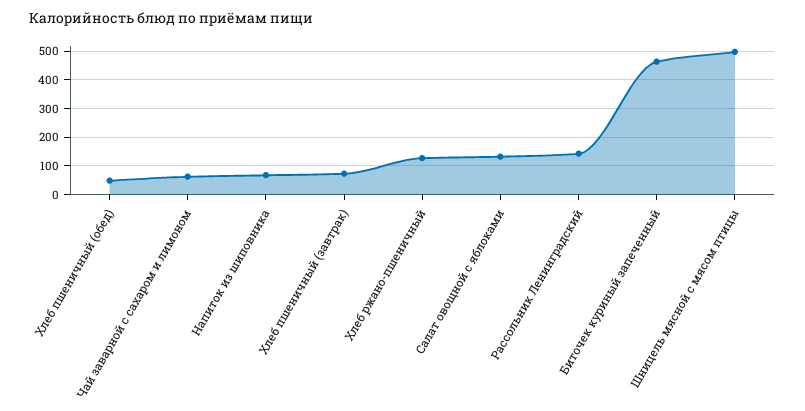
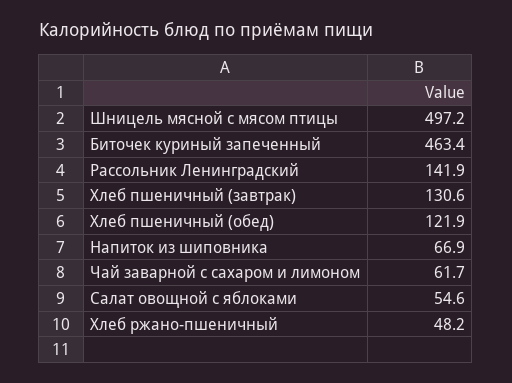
Хлеб пшеничный (обед): 50 -> 121.9
Хлеб пшеничный (завтрак): 75 -> 130.6
Хлеб ржано-пшеничный: 125 -> 48.2
Салат овощной с яблоками: 125 -> 54.6

